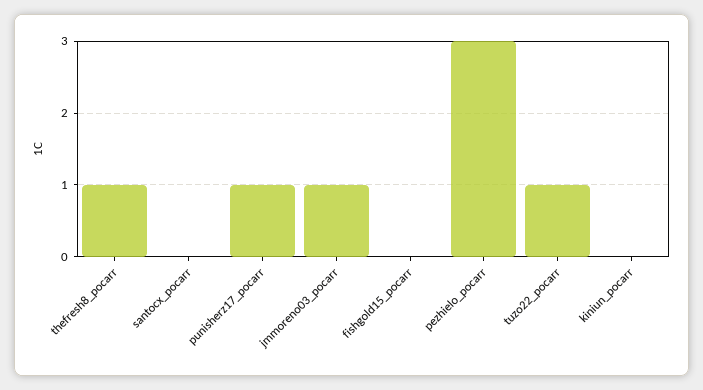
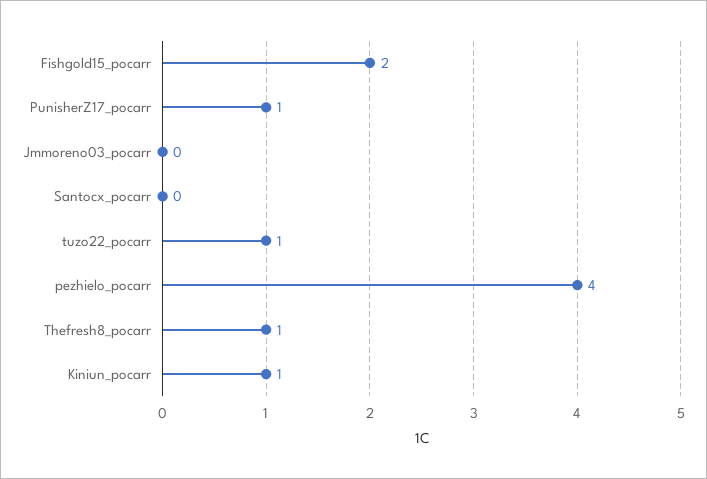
jmmoreno03_pocarr: 1 -> 0
fishgold15_pocarr: 0 -> 2
pezhielo_pocarr: 3 -> 4
kiniun_pocarr: 0 -> 1

